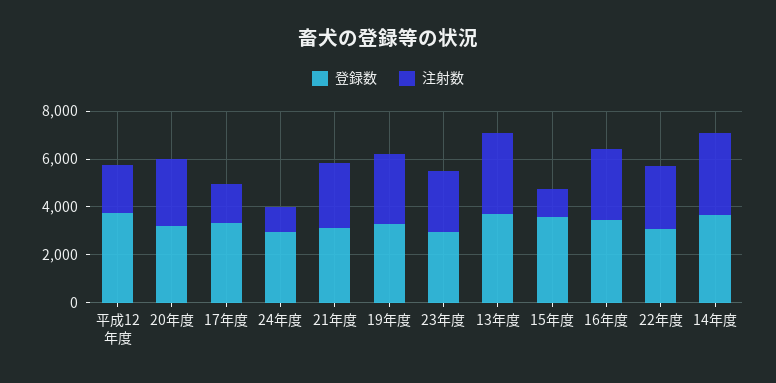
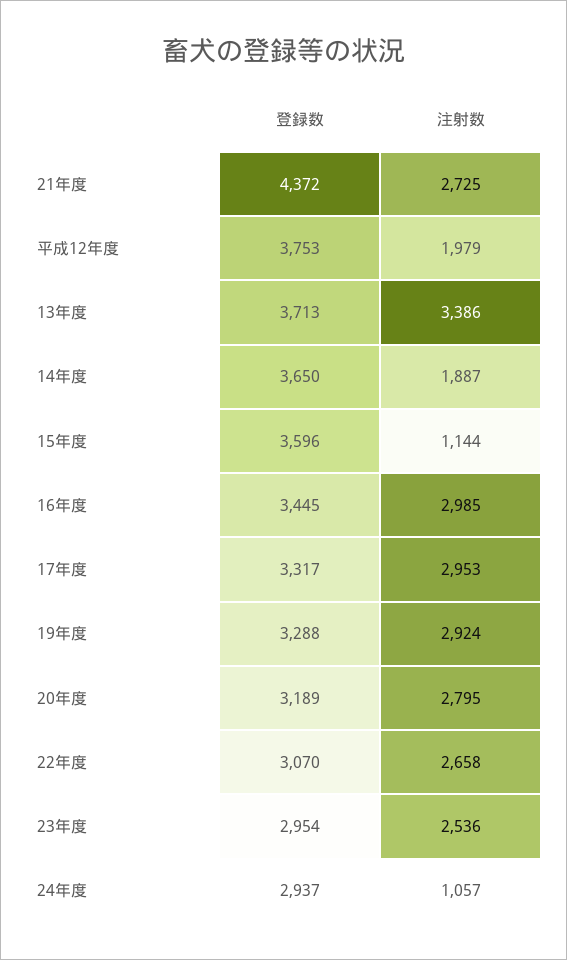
注射数, 17年度: 1500 -> 2953
登録数, 21年度: 3000 -> 4372
注射数, 14年度: 3500 -> 1887

